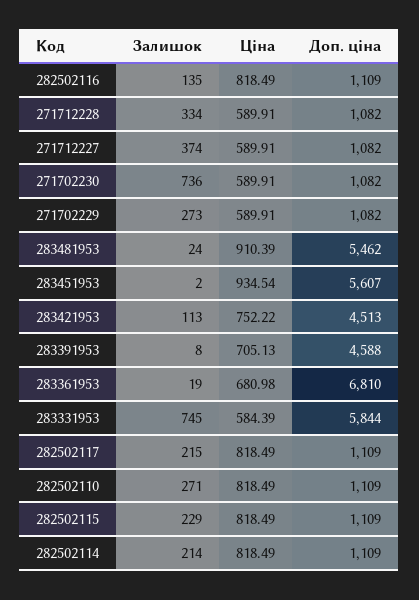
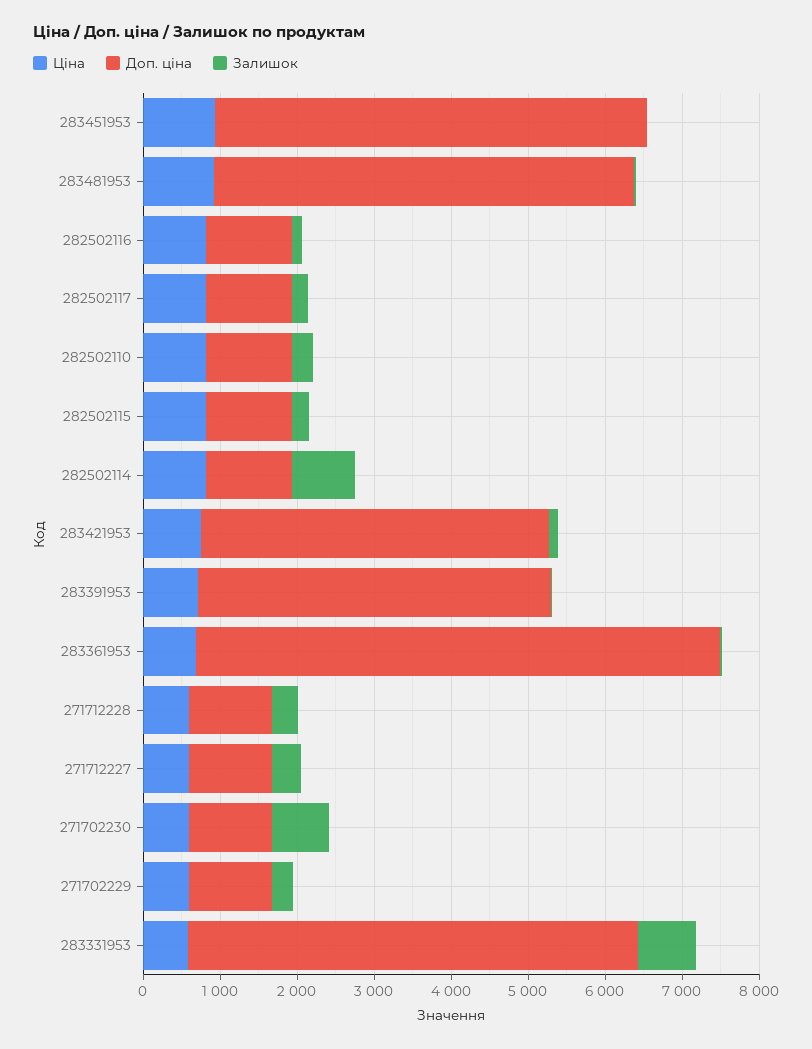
Залишок, 282502114: 214 -> 800

